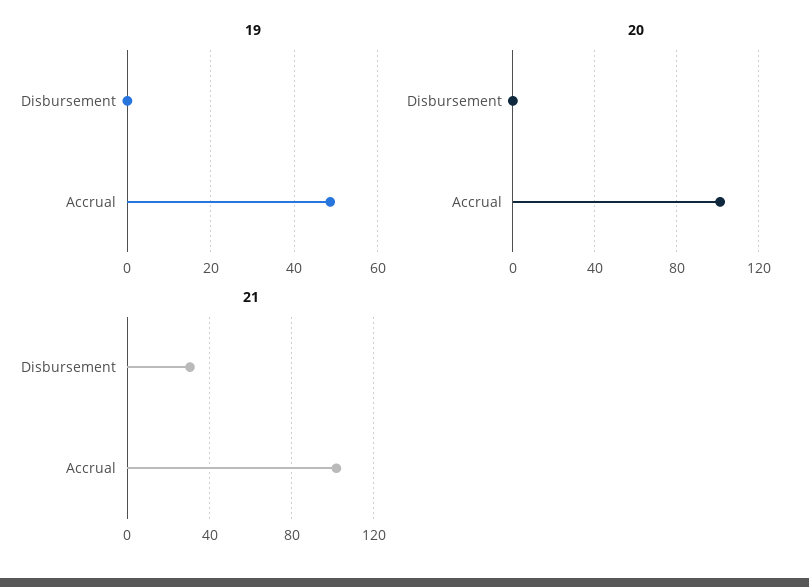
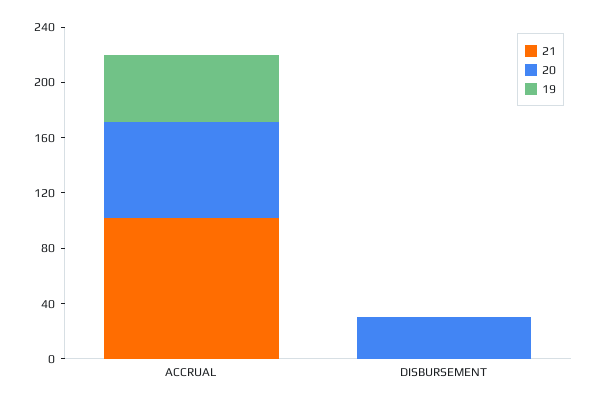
20, Disbursement: 0 -> 30
20, Accrual: 100 -> 70
21, Disbursement: 30 -> 0

